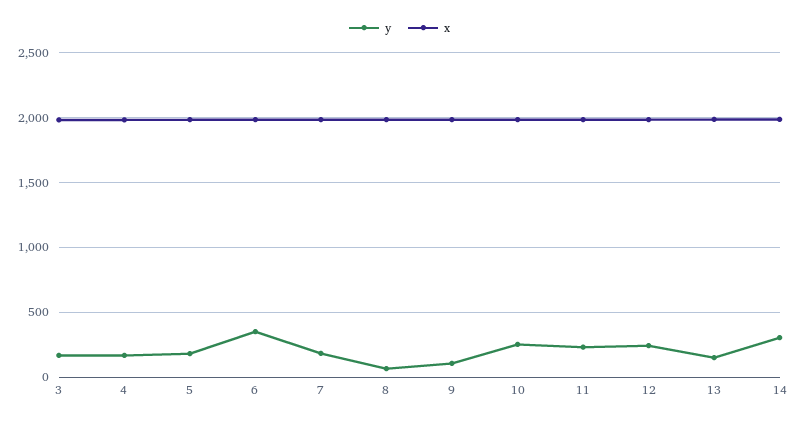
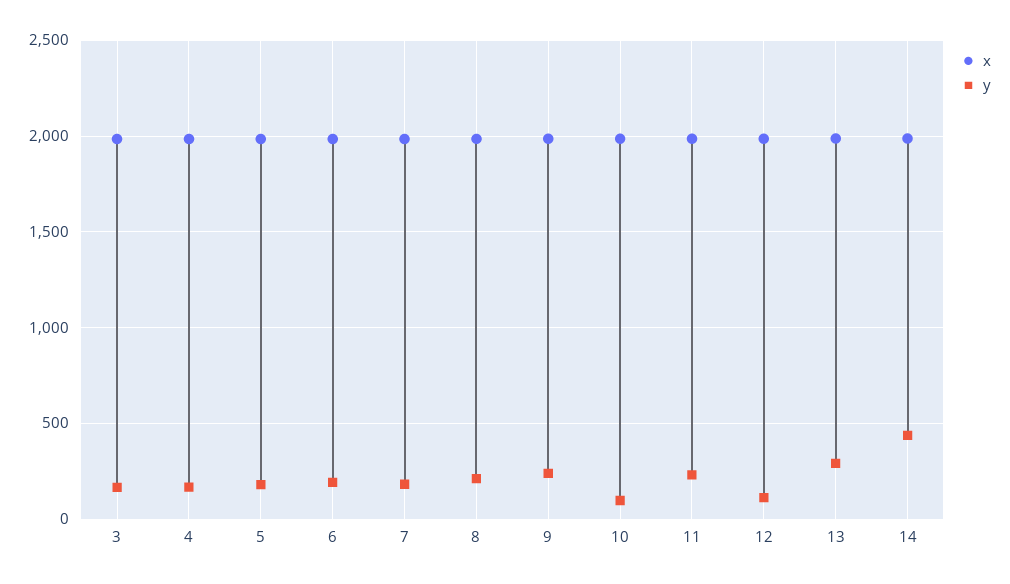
y, 6: 350 -> 200
y, 8: 50 -> 200
y, 9: 100 -> 250
y, 10: 250 -> 100
y, 12: 250 -> 100
y, 13: 150 -> 300
y, 14: 300 -> 450

